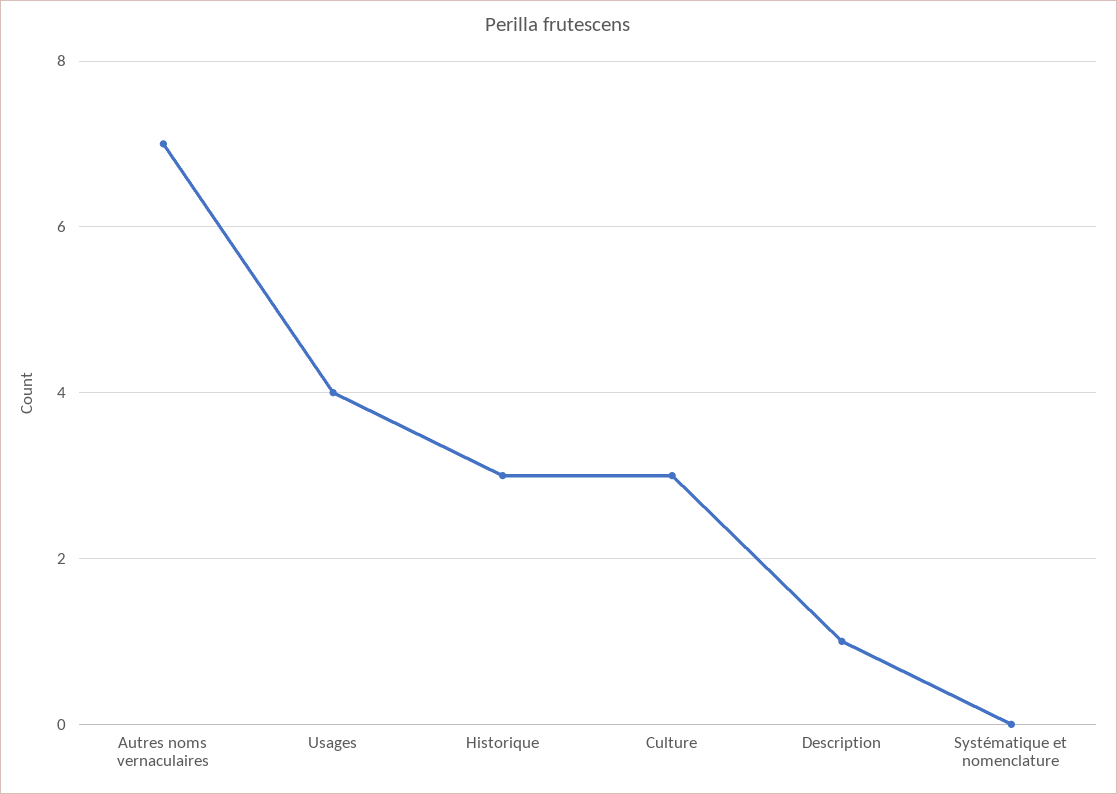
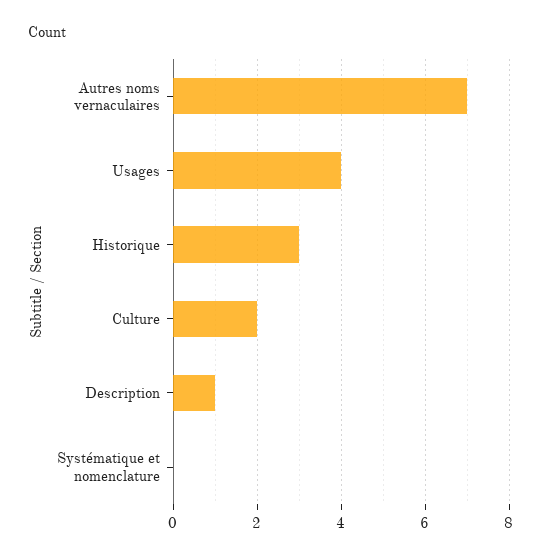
Culture: 3 -> 2

